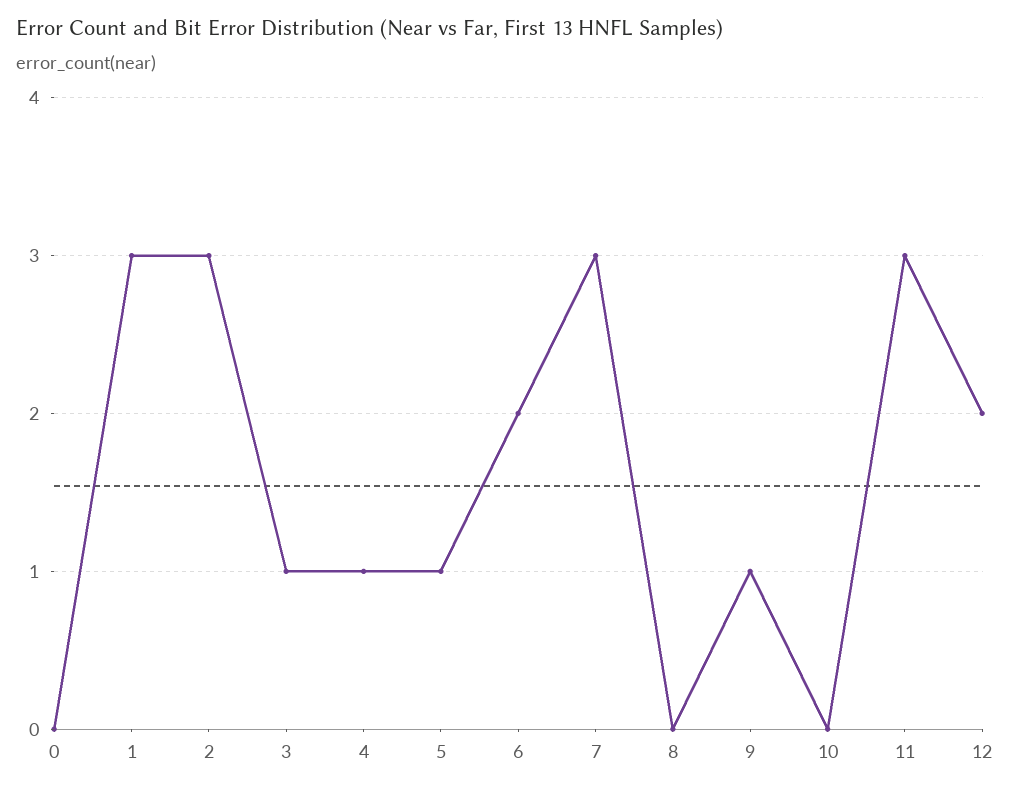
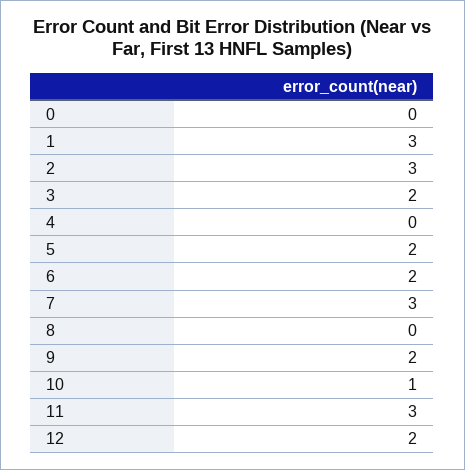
3: 1 -> 2
4: 1 -> 0
5: 1 -> 2
9: 1 -> 2
10: 0 -> 1

